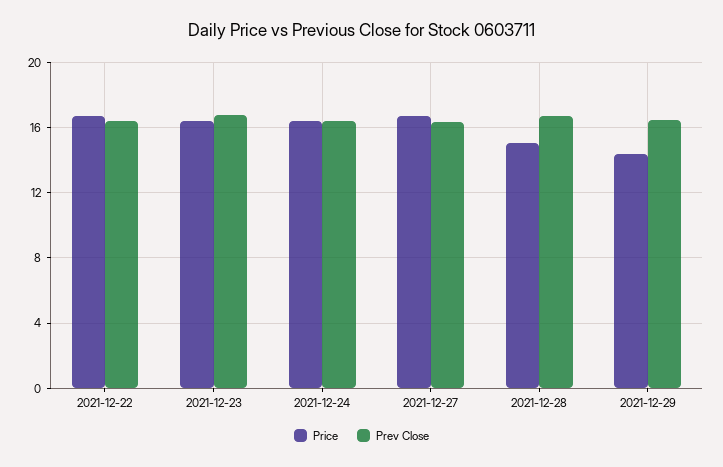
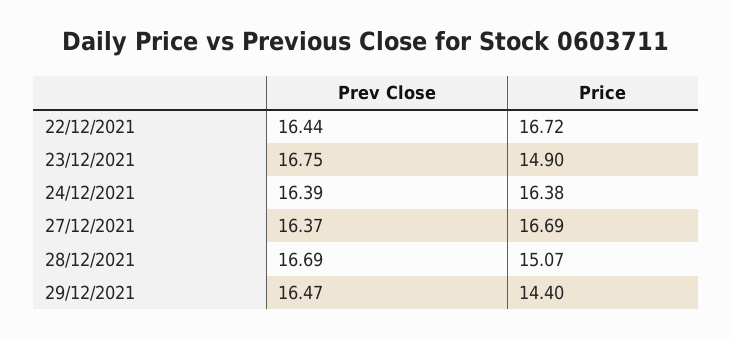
Price, 2021-12-23: 16.5 -> 14.9

